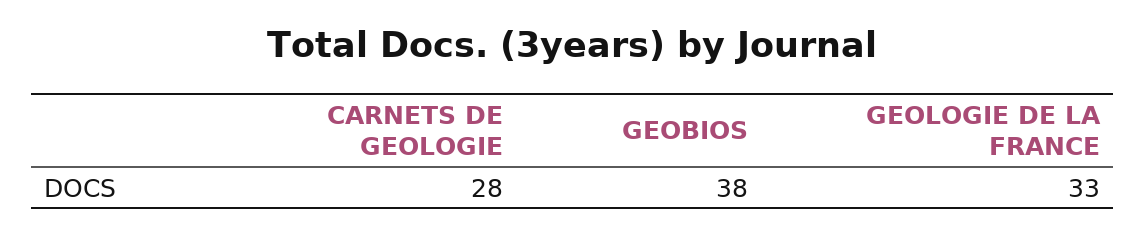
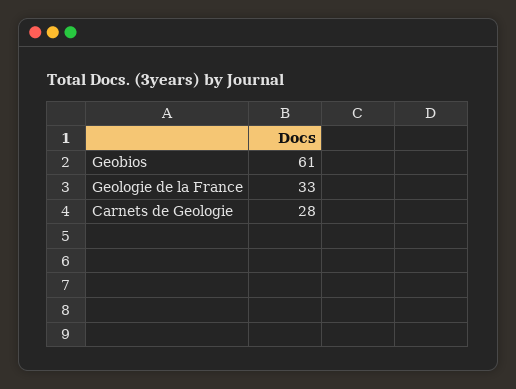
GEOBIOS: 38 -> 61

